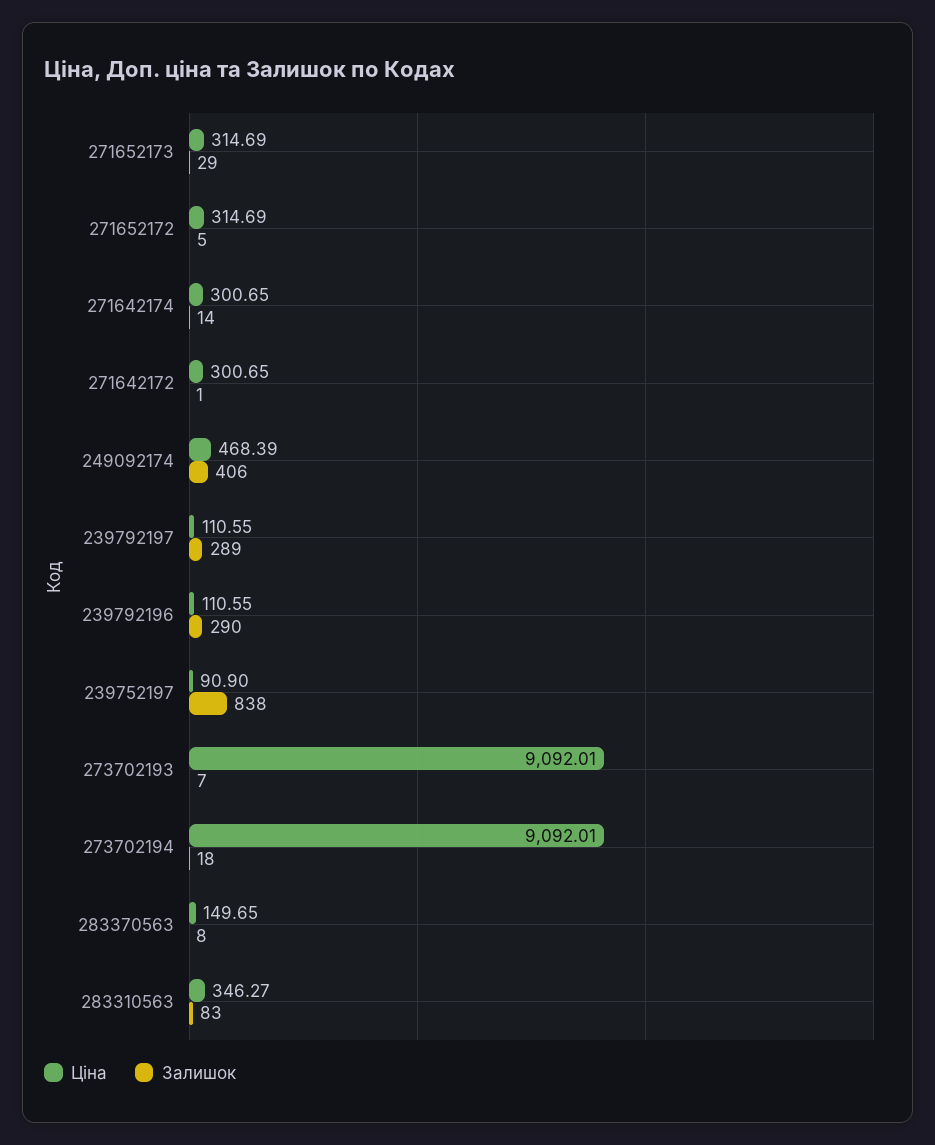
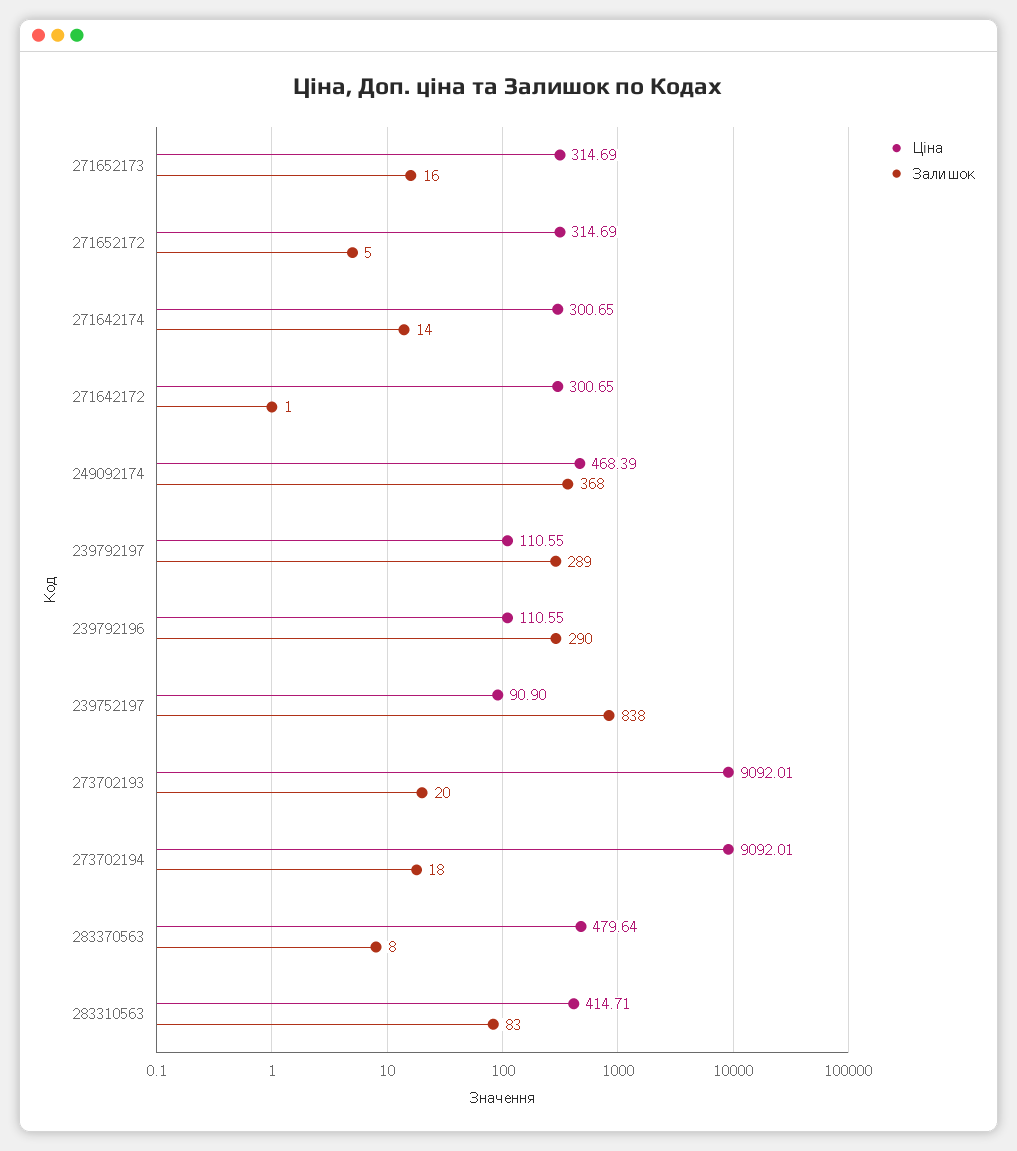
Залишок, 271652173: 29 -> 16
Залишок, 249092174: 406 -> 368
Залишок, 273702193: 7 -> 20
Ціна, 283370563: 149.65 -> 479.64
Ціна, 283310563: 346.27 -> 414.71

